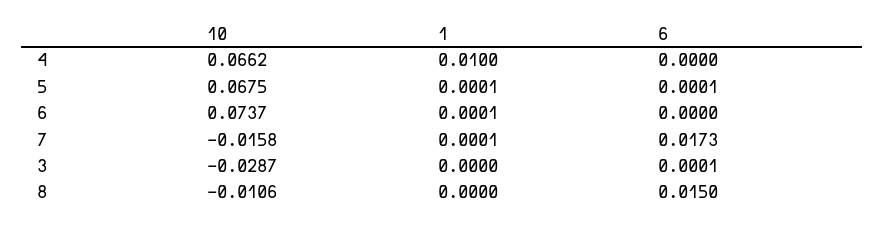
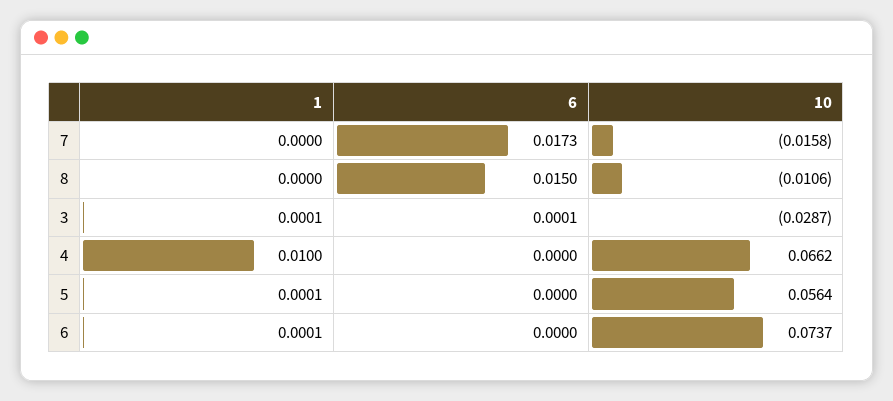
10, 5: 0.0675 -> 0.0564
6, 5: 0.0001 -> 0
1, 7: 0.0001 -> 0
1, 3: 0 -> 0.0001

